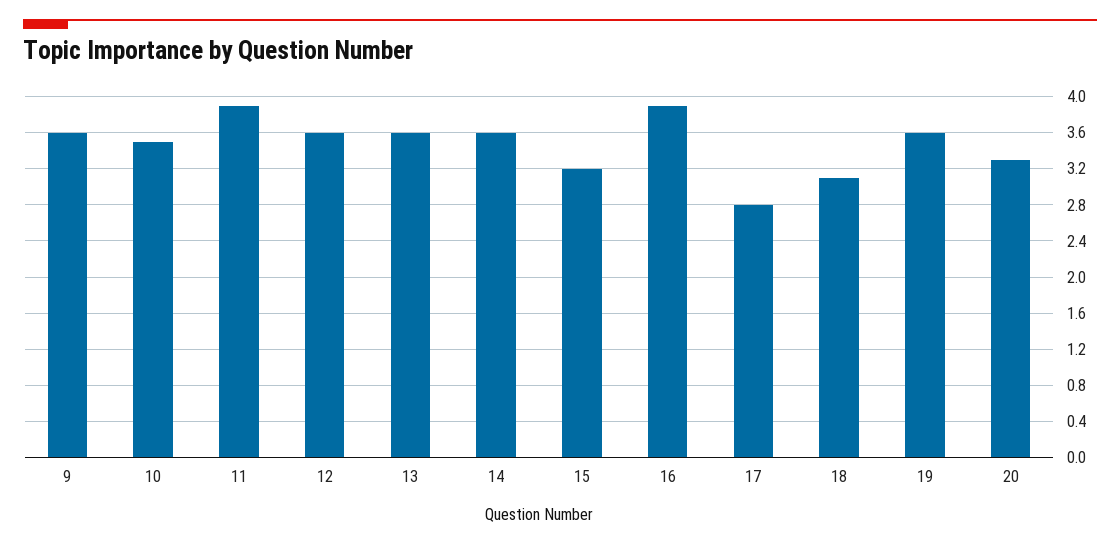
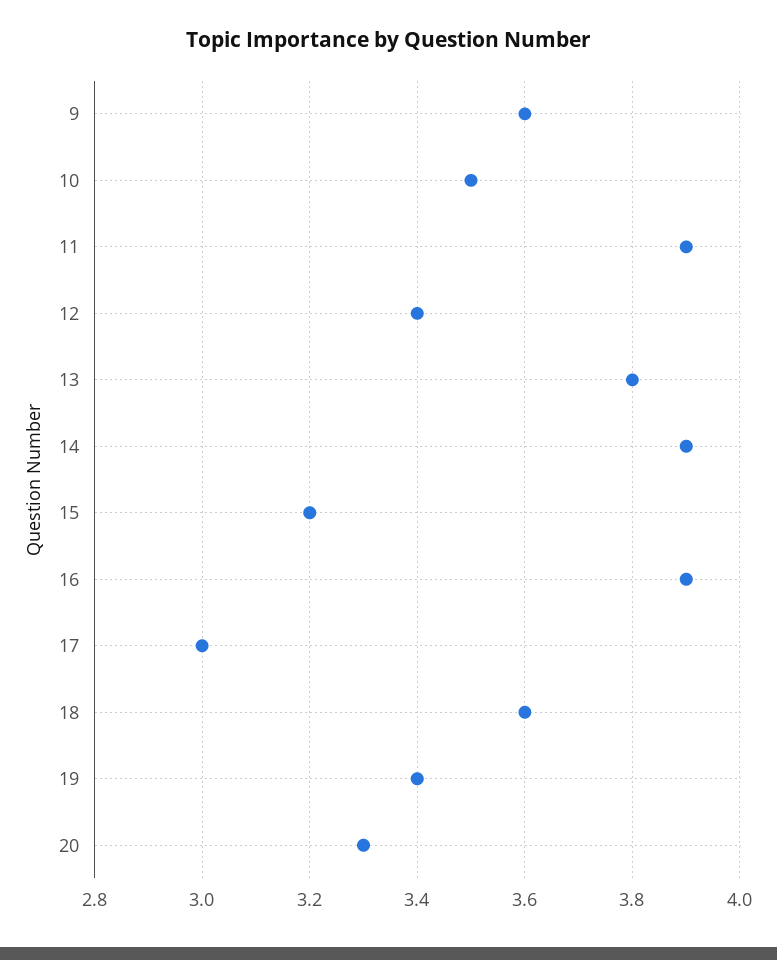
12: 3.6 -> 3.4
13: 3.6 -> 3.8
14: 3.6 -> 3.9
17: 2.8 -> 3
18: 3.1 -> 3.6
19: 3.6 -> 3.4

